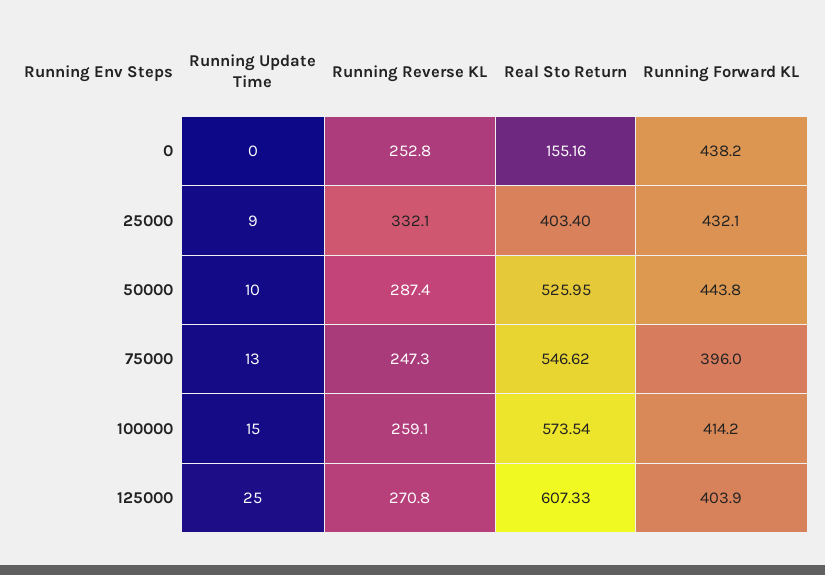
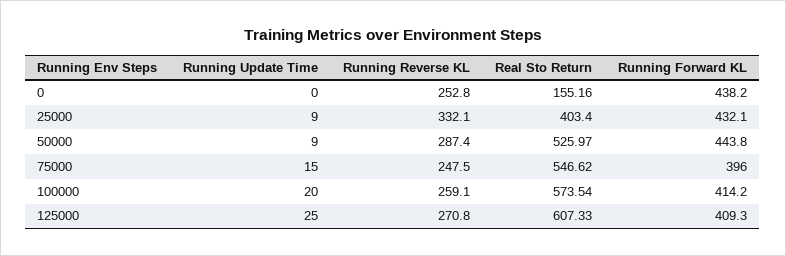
Running Update Time, 50000: 10 -> 9
Real Sto Return, 50000: 525.95 -> 525.97
Running Update Time, 75000: 13 -> 15
Running Reverse KL, 75000: 247.3 -> 247.5
Running Update Time, 100000: 15 -> 20
Running Forward KL, 125000: 403.9 -> 409.3

